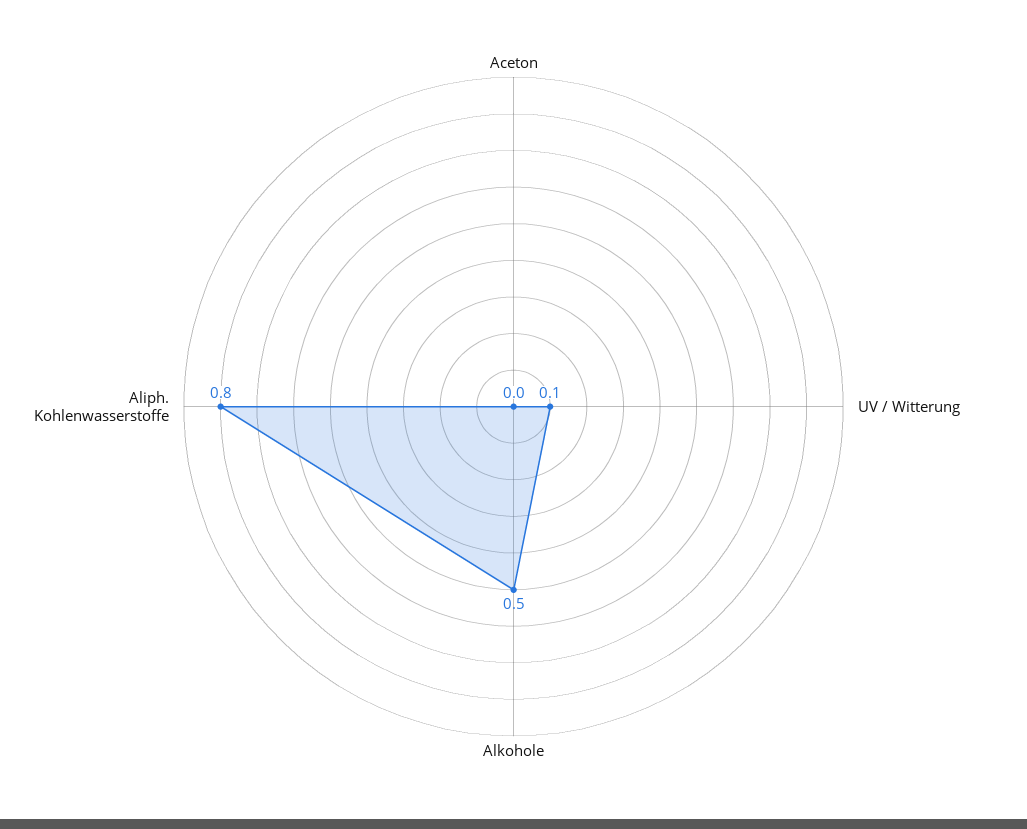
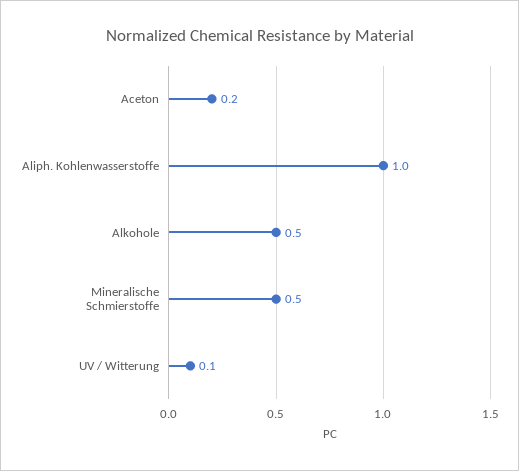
Aceton: 0 -> 0.2
Aliph. Kohlenwasserstoffe: 0.8 -> 1
Mineralische Schmierstoffe: none -> 0.5

